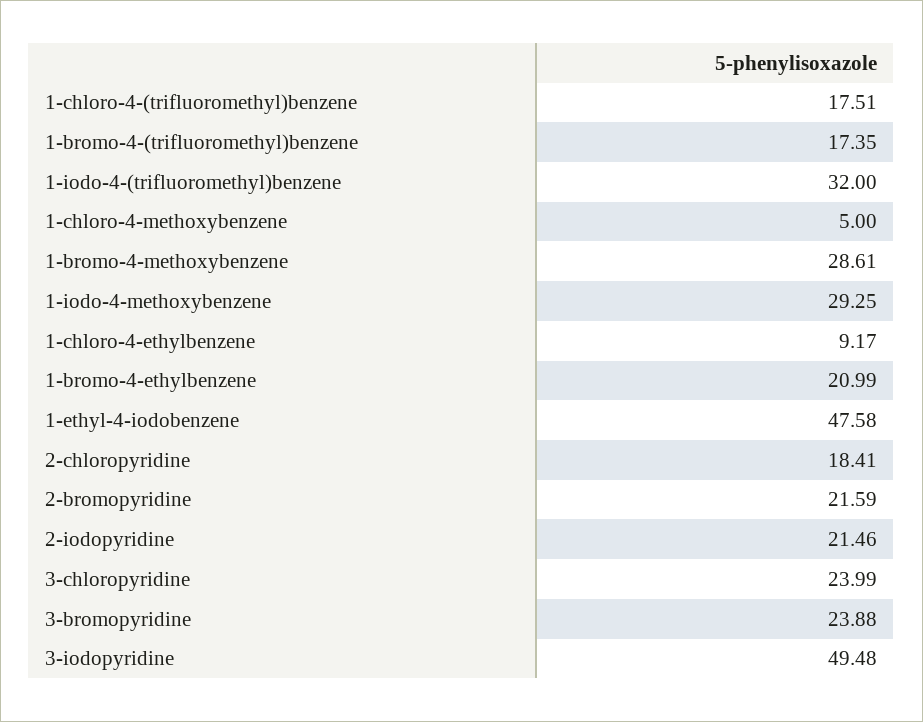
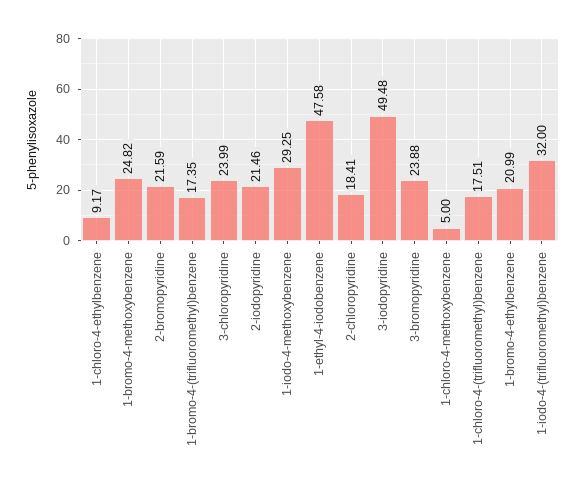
1-bromo-4-methoxybenzene: 28.61 -> 24.82

